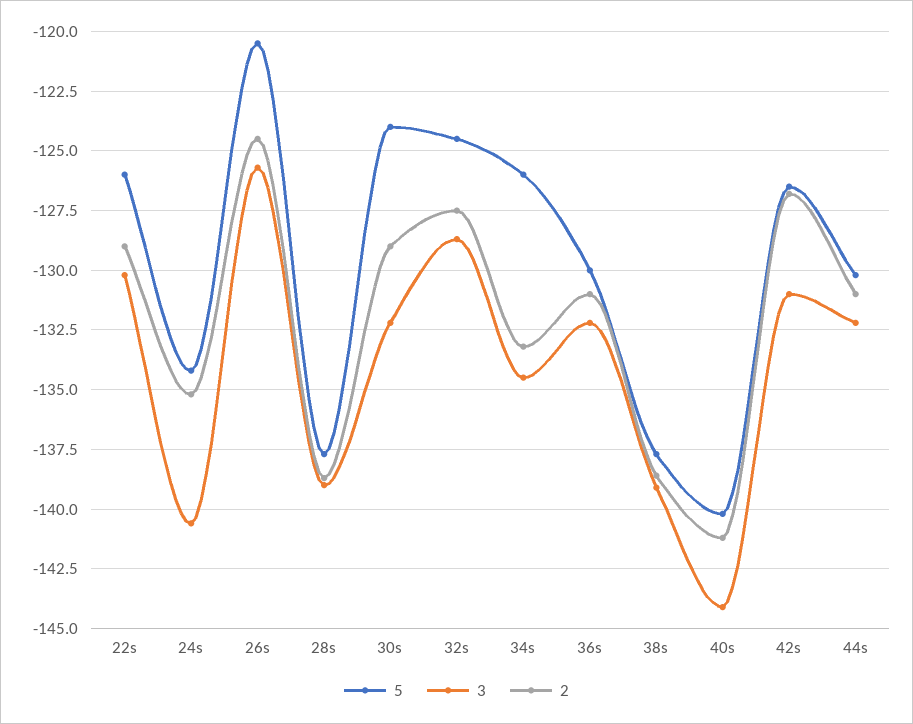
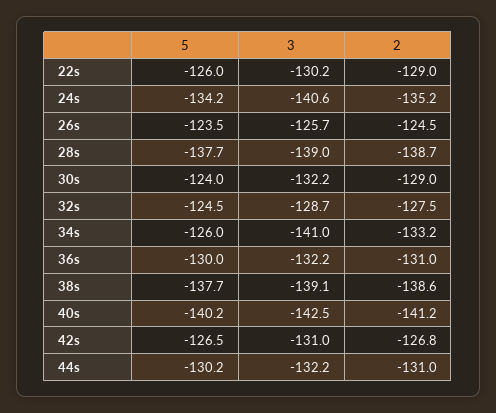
5, 26s: -120.5 -> -123.5
3, 34s: -134.5 -> -141
3, 40s: -144 -> -142.5

